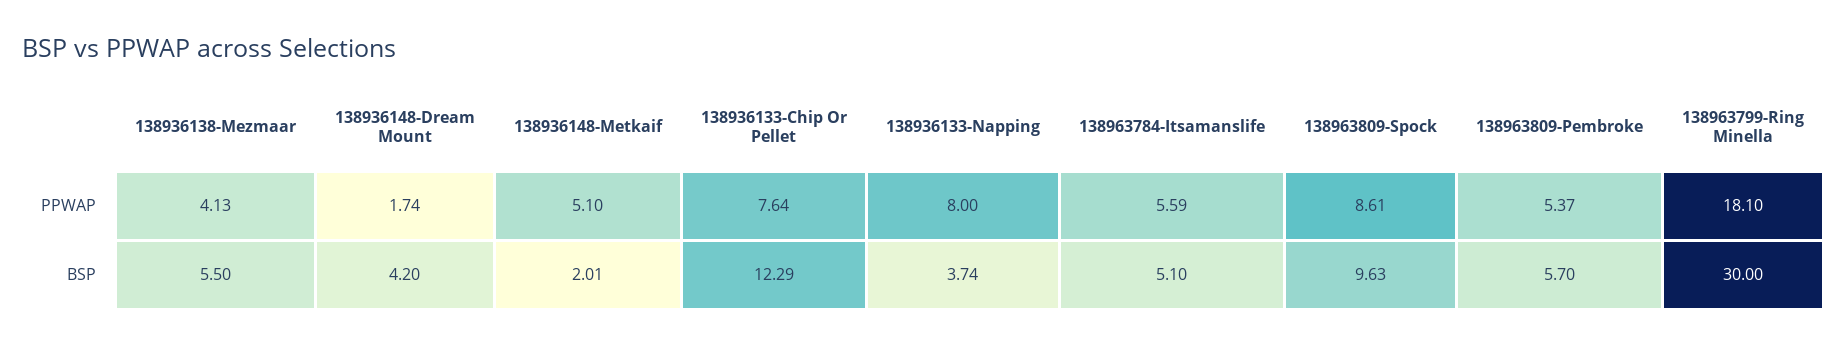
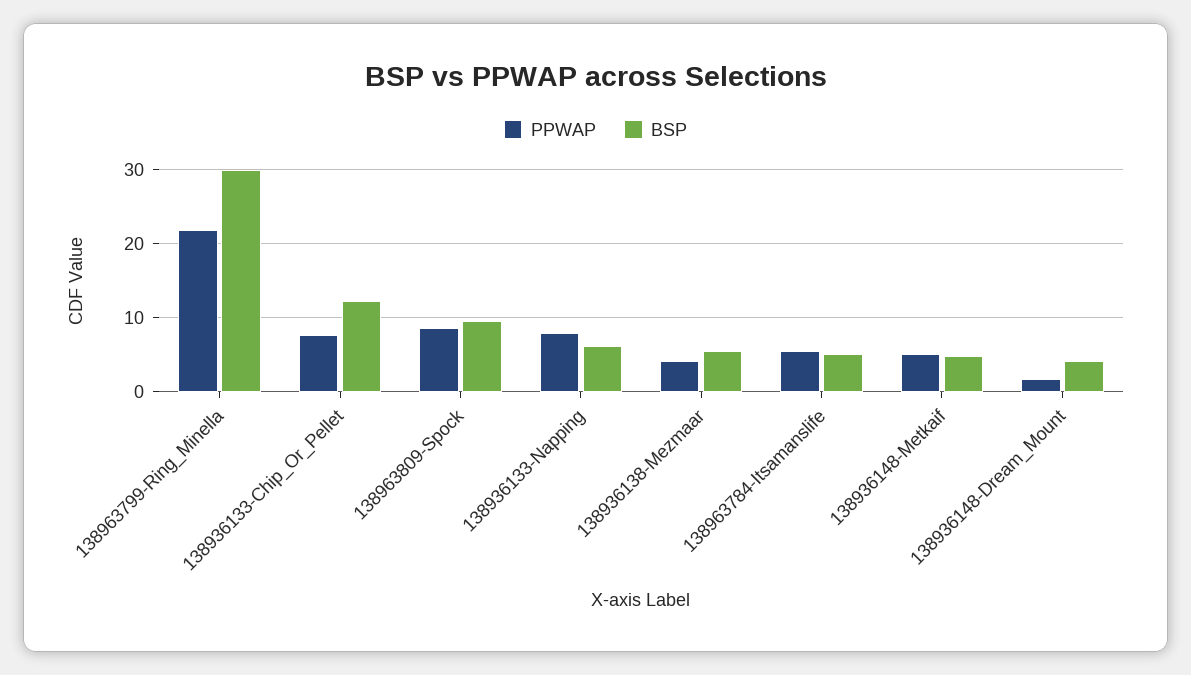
PPWAP, 138963809-Pembroke: 5.37 -> none
PPWAP, 138963799-Ring Minella: 18.1 -> 22
BSP, 138936148-Metkaif: 2.01 -> 5
BSP, 138936133-Napping: 3.74 -> 6
BSP, 138963809-Pembroke: 5.7 -> none

